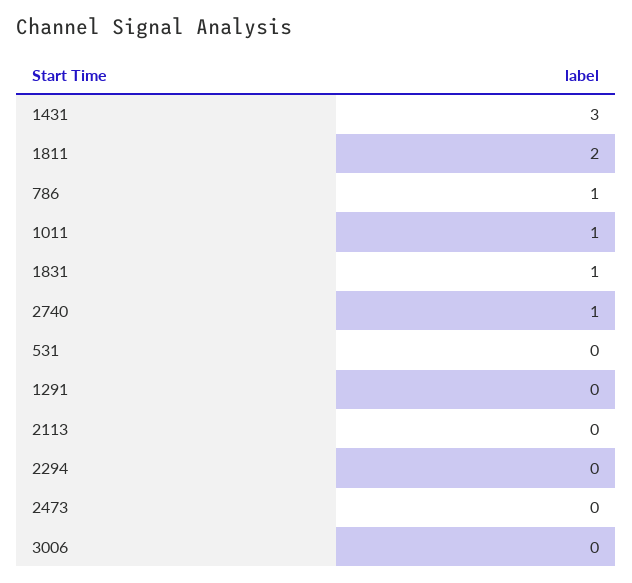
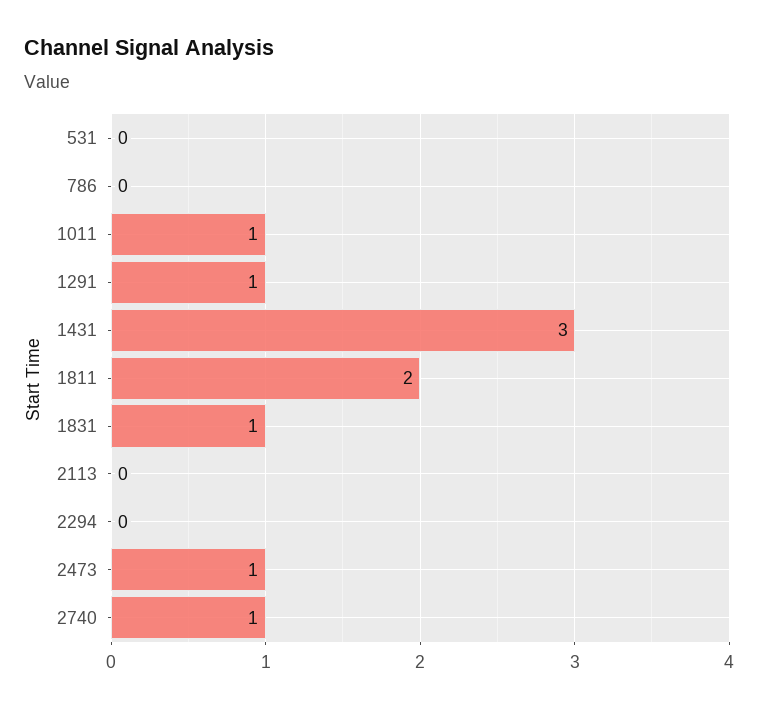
786: 1 -> 0
1291: 0 -> 1
2473: 0 -> 1
3006: 0 -> none

